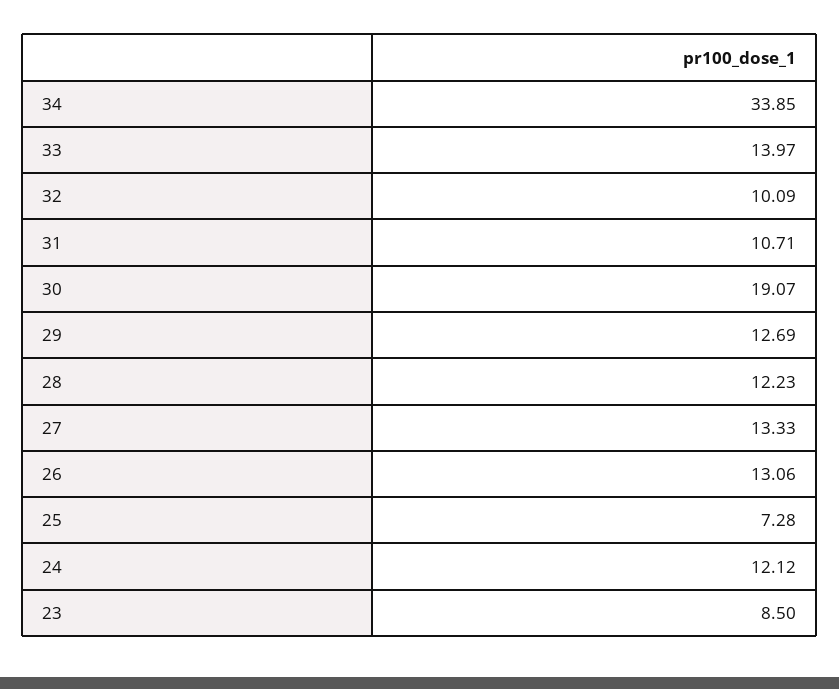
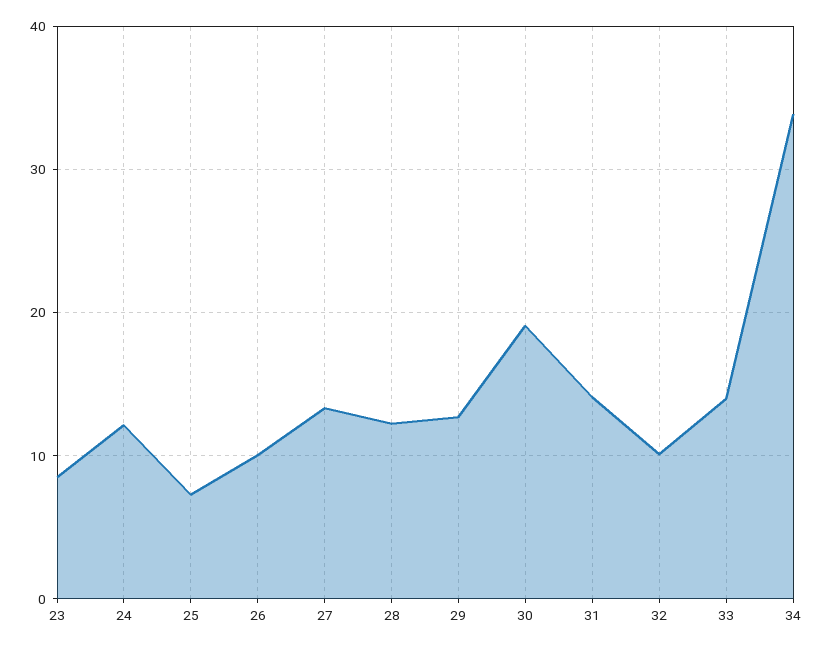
31: 10.71 -> 14
26: 13.06 -> 10

